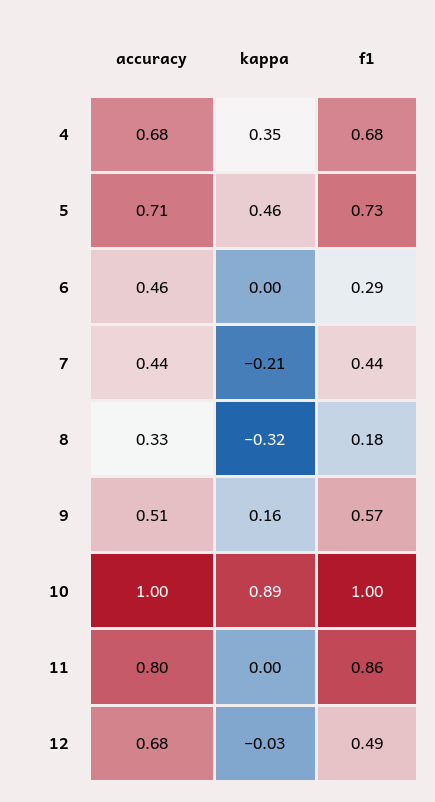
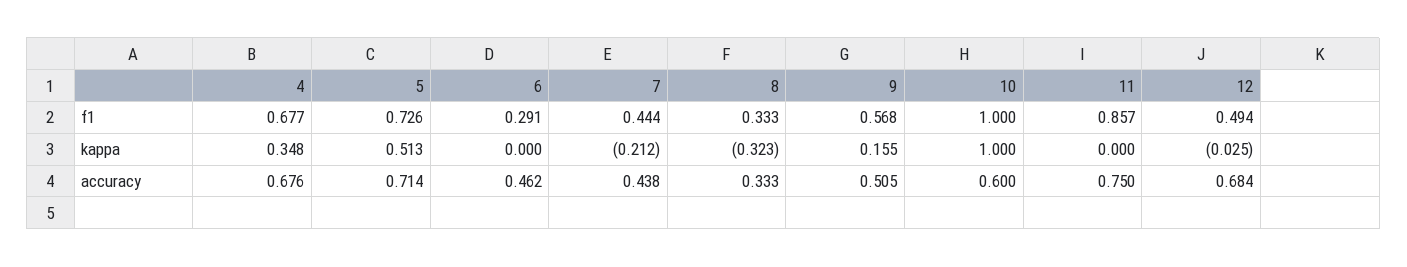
kappa, 5: 0.46 -> 0.513
f1, 8: 0.18 -> 0.333
accuracy, 10: 1 -> 0.6
kappa, 10: 0.89 -> 1
accuracy, 11: 0.8 -> 0.75

